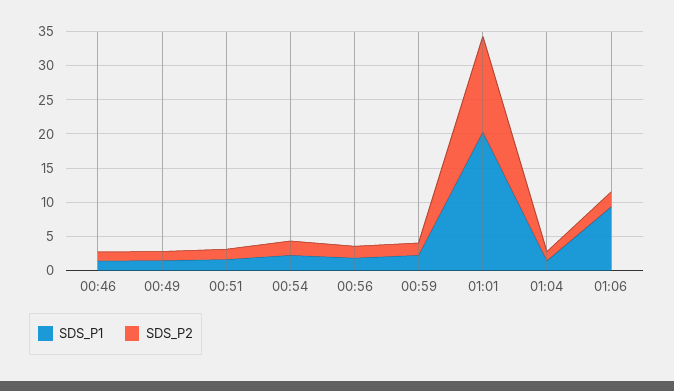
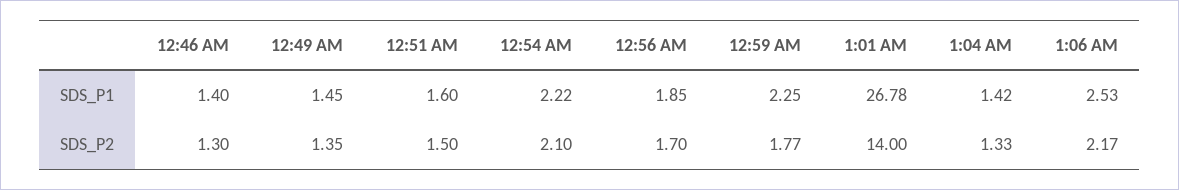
SDS_P1, 01:01: 20 -> 26.78
SDS_P1, 01:06: 10 -> 2.53

